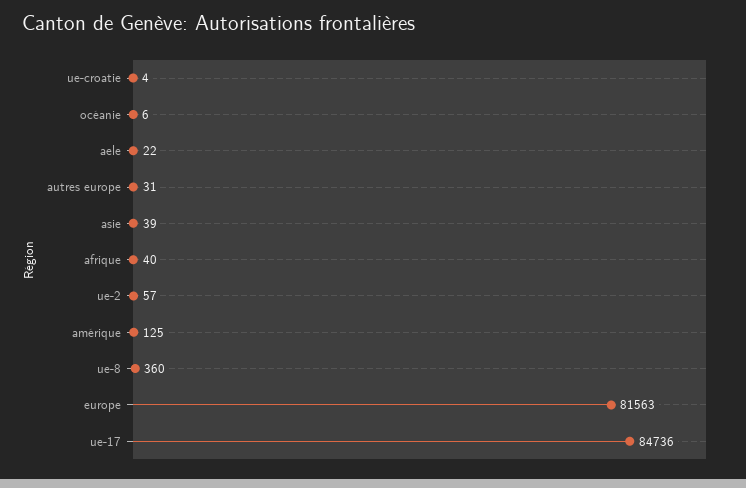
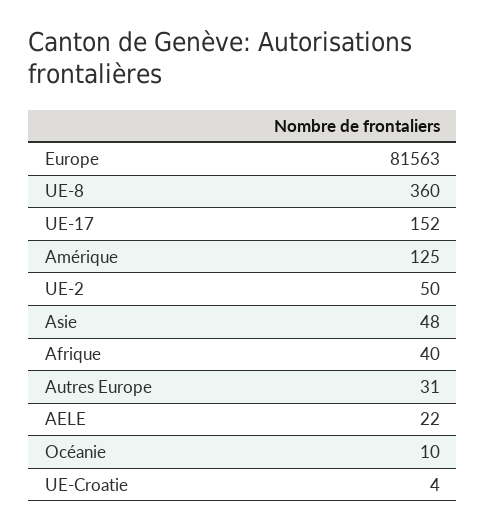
océanie: 6 -> 10
asie: 39 -> 48
ue-2: 57 -> 50
ue-17: 84736 -> 152

